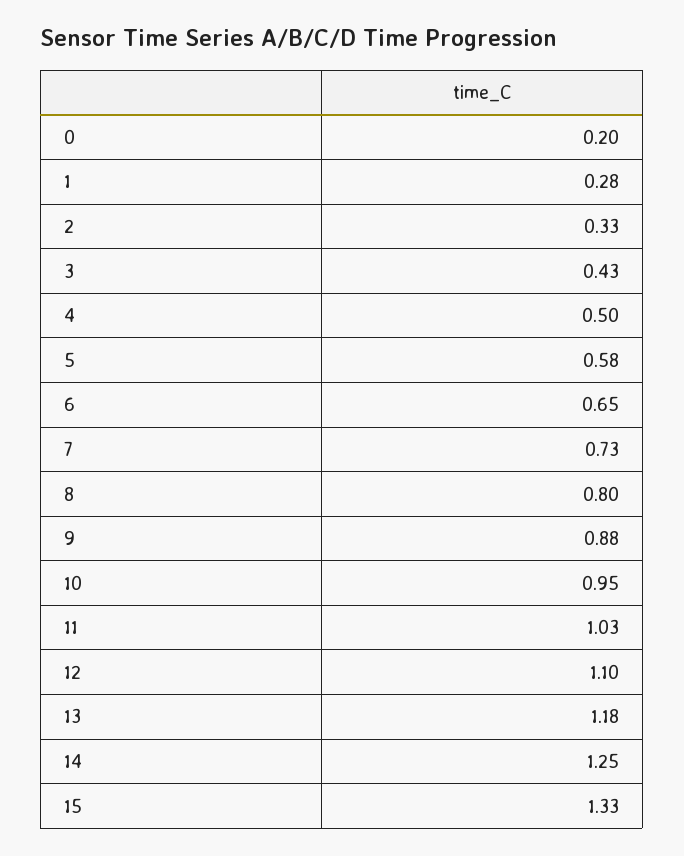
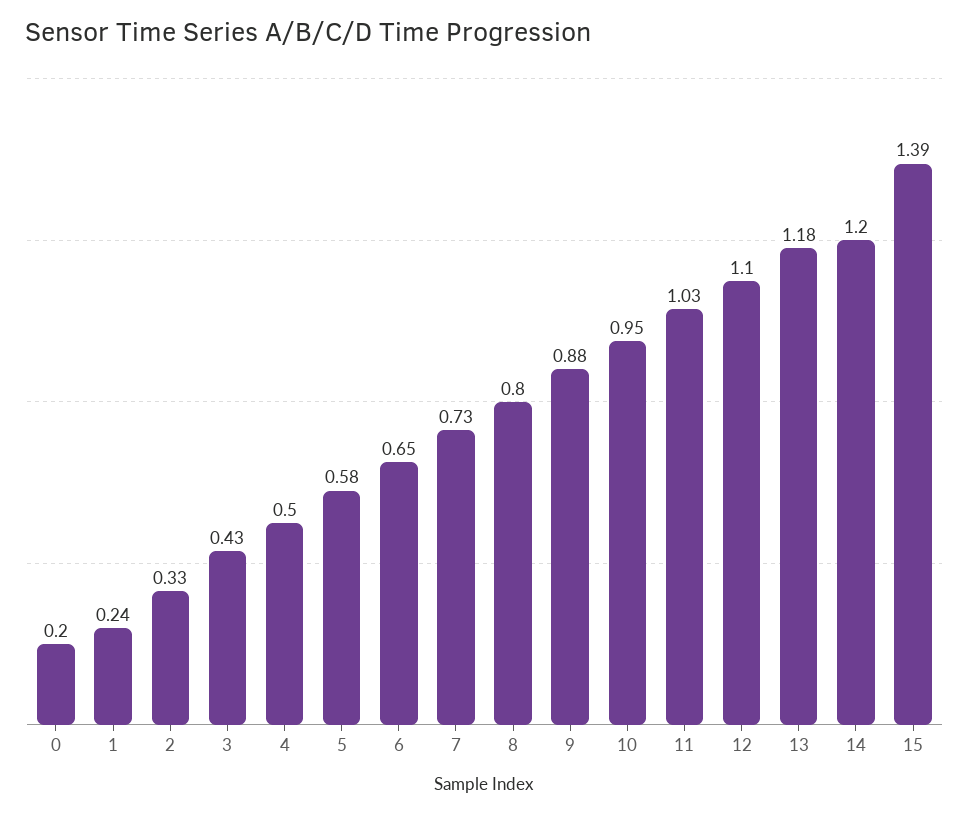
1: 0.28 -> 0.24
14: 1.25 -> 1.2
15: 1.33 -> 1.39

